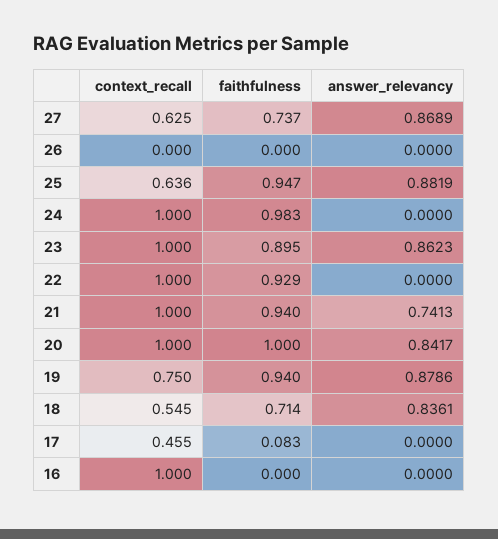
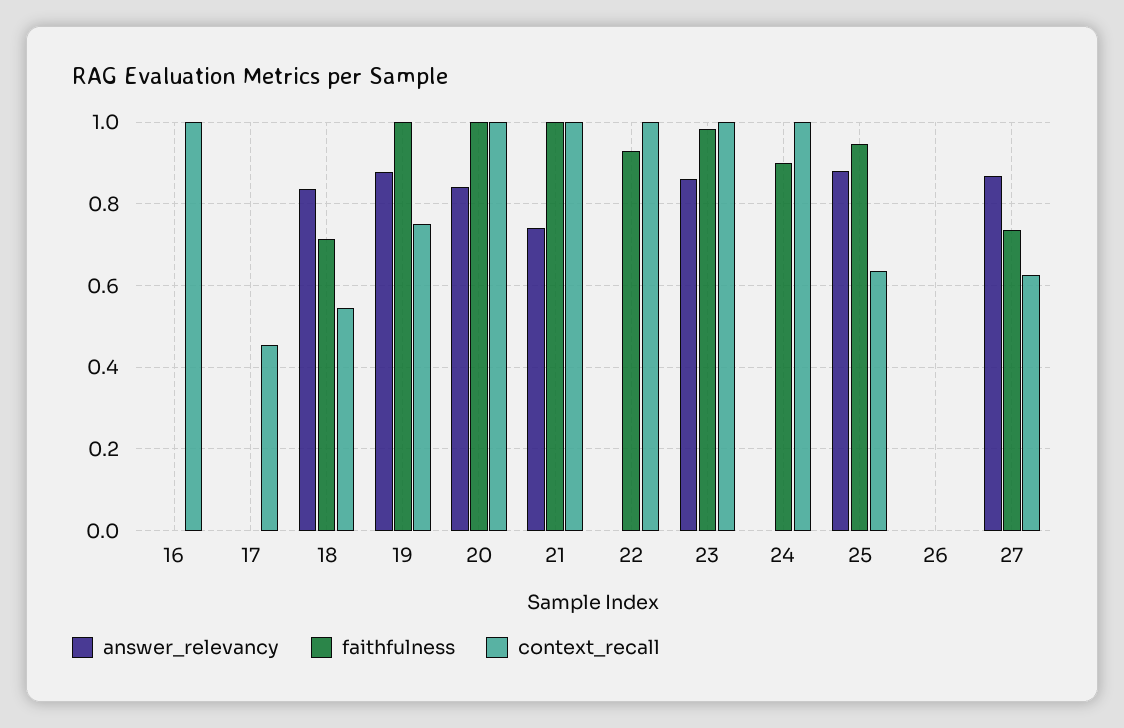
faithfulness, 24: 0.983 -> 0.9
faithfulness, 23: 0.895 -> 0.98
faithfulness, 21: 0.94 -> 1
faithfulness, 19: 0.94 -> 1
faithfulness, 17: 0.083 -> 0

